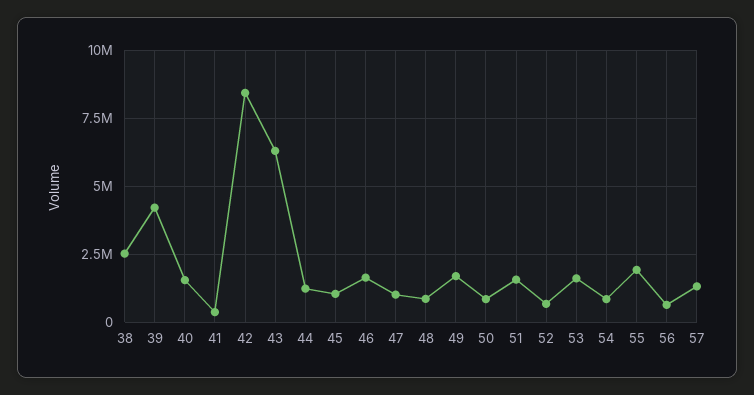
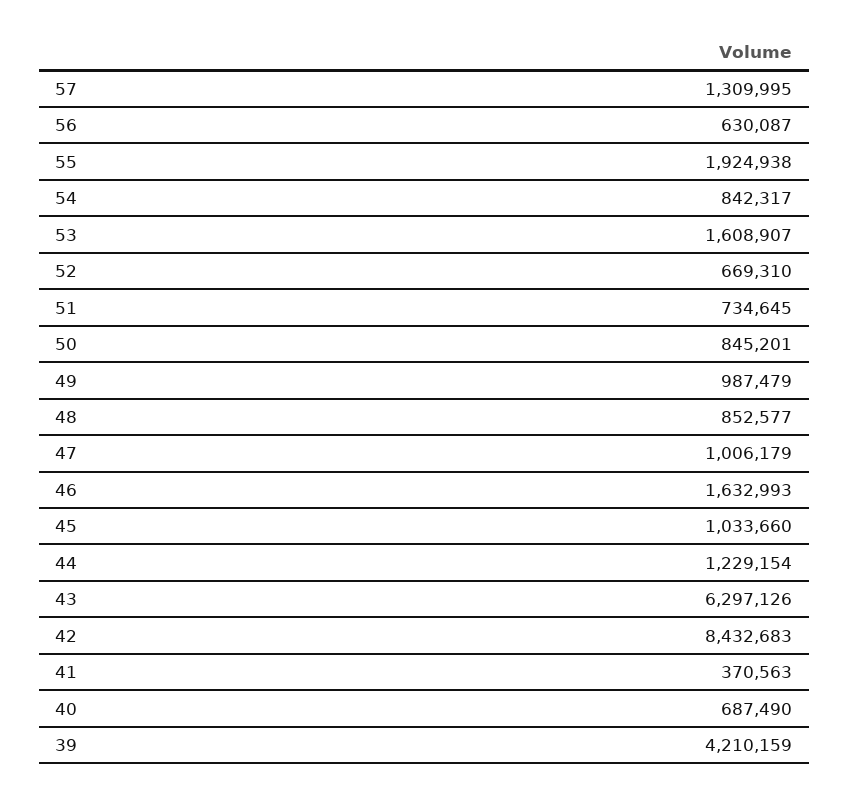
38: 2500000 -> none
40: 1500000 -> 687490
49: 1750000 -> 987479
51: 1500000 -> 734645

